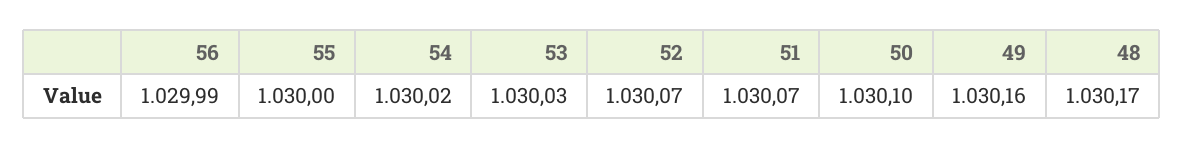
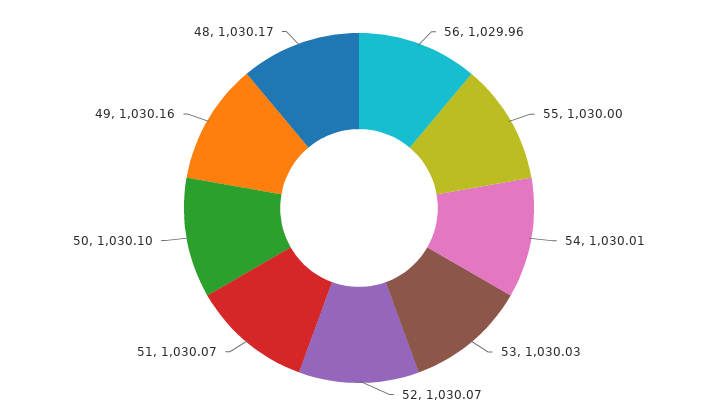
56: 1029.99 -> 1029.96
54: 1030.02 -> 1030.01

